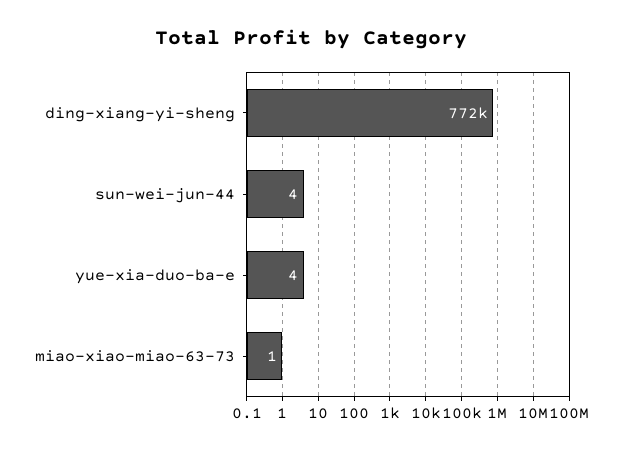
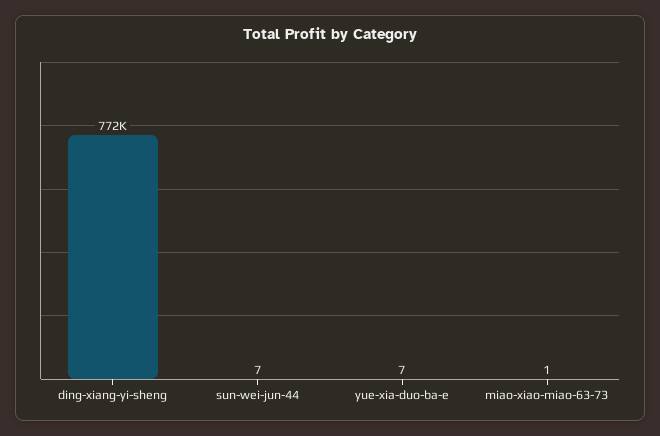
sun-wei-jun-44: 4 -> 7
yue-xia-duo-ba-e: 4 -> 7

